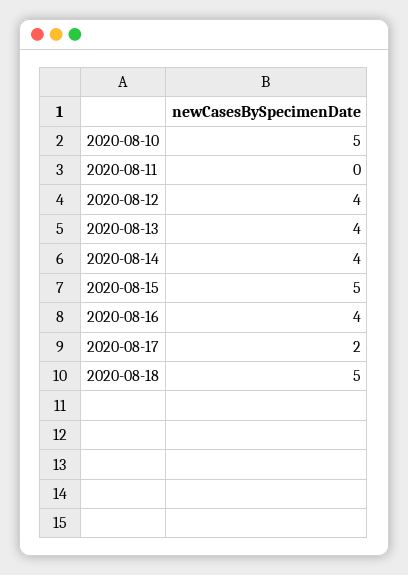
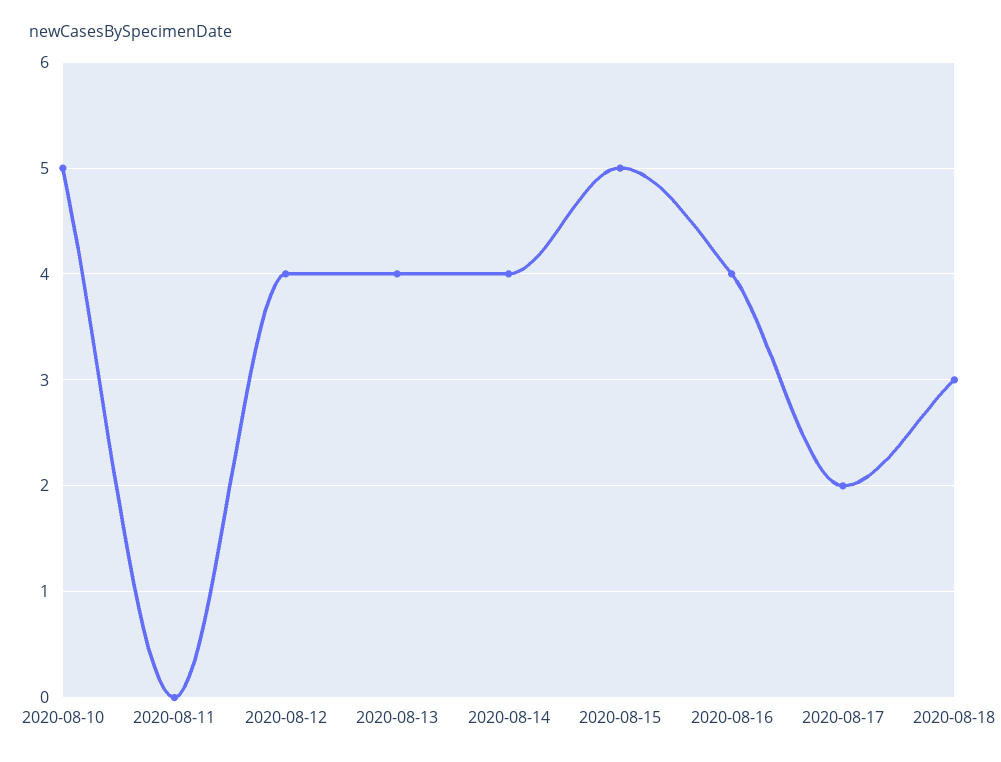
2020-08-18: 5 -> 3

